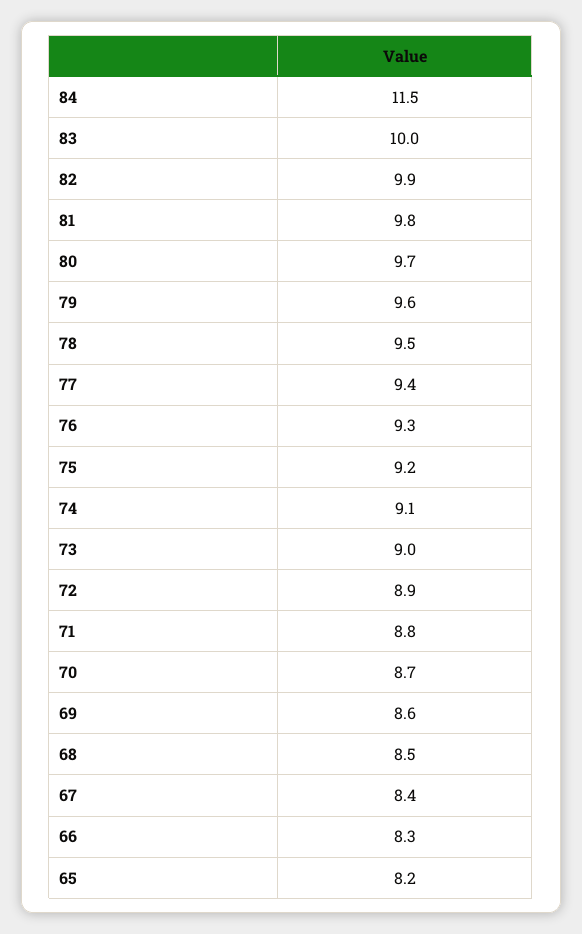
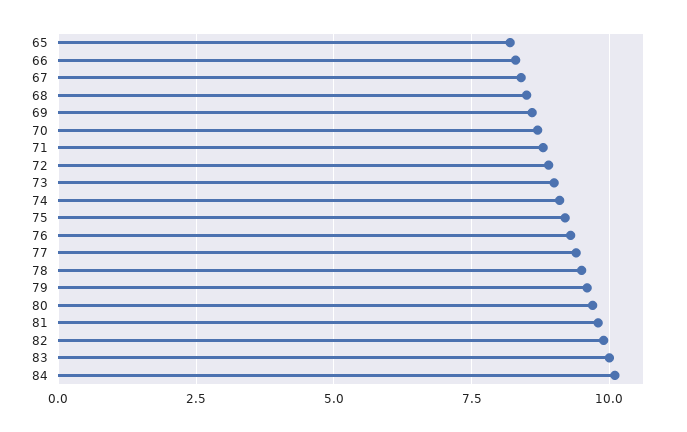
84: 11.5 -> 10

